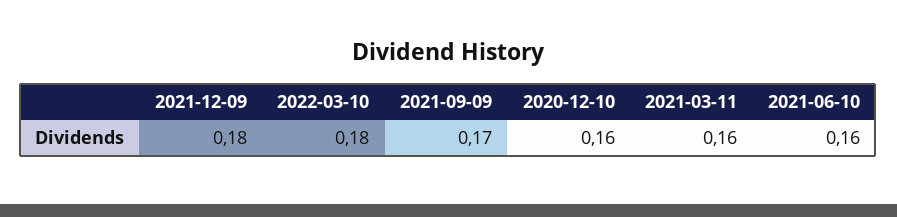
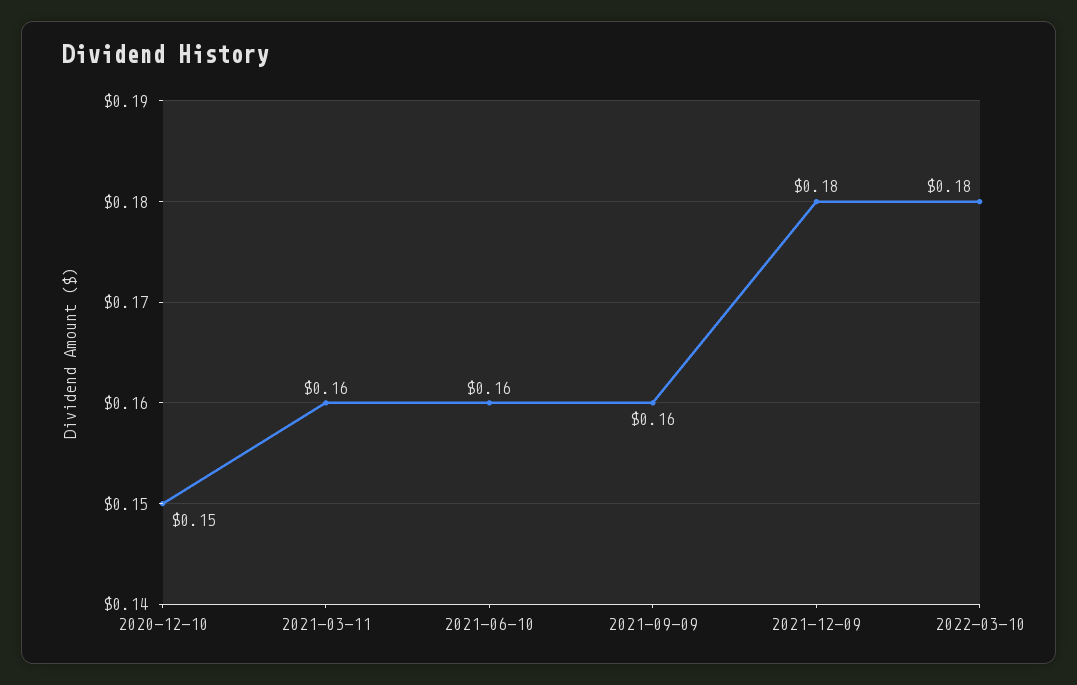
2021-09-09: 0.17 -> 0.16
2020-12-10: 0.16 -> 0.15

